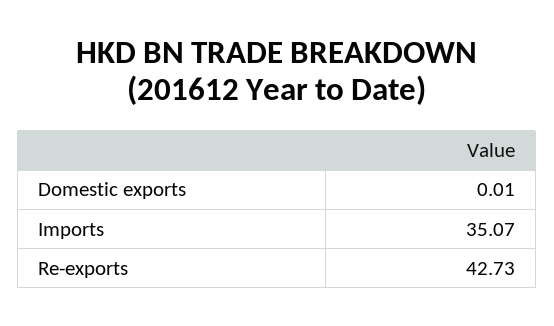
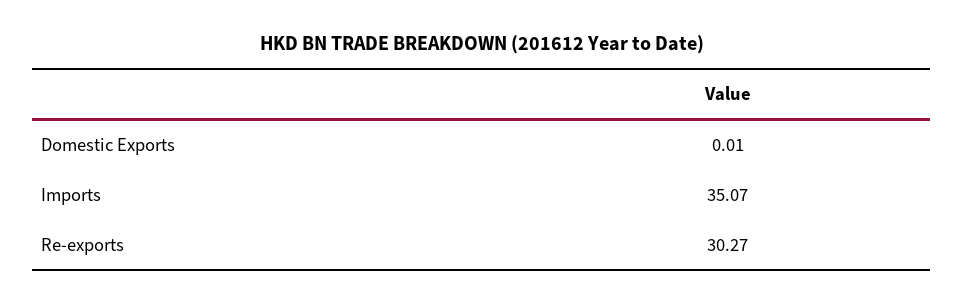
Re-exports: 42.73 -> 30.27

